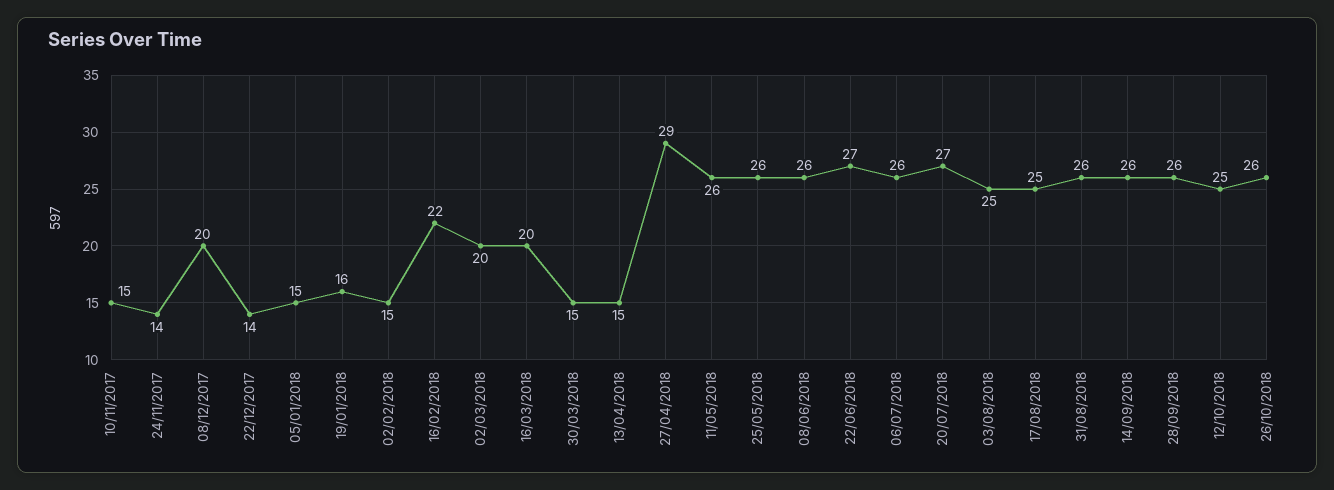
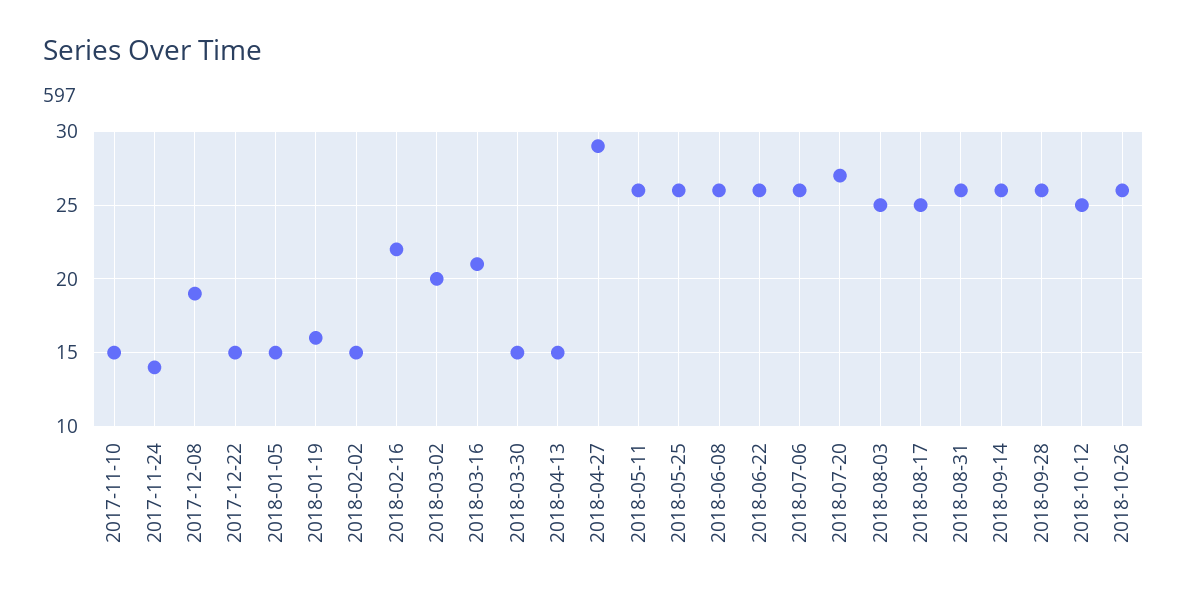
08/12/2017: 20 -> 19
22/12/2017: 14 -> 15
16/03/2018: 20 -> 21
22/06/2018: 27 -> 26

